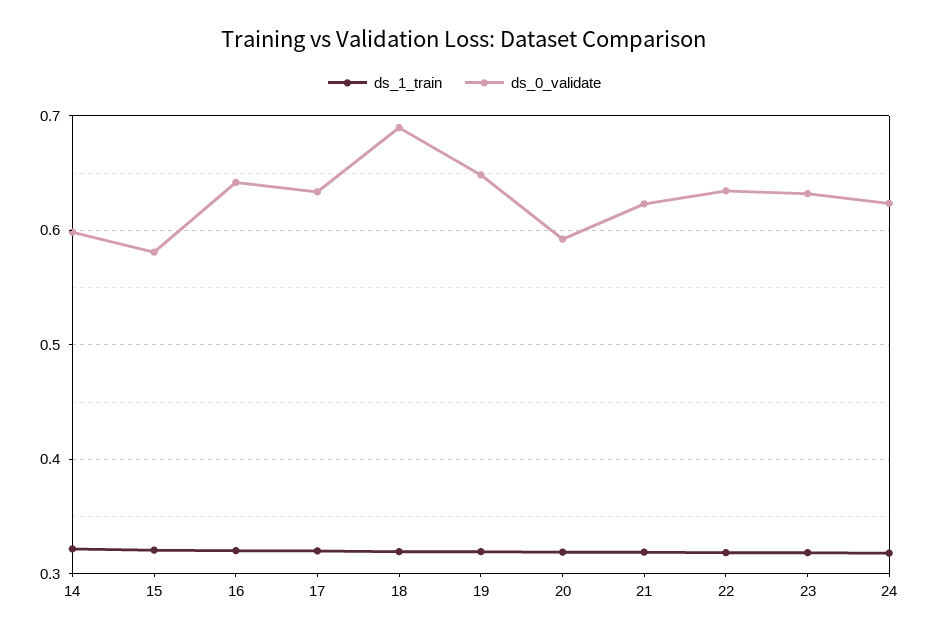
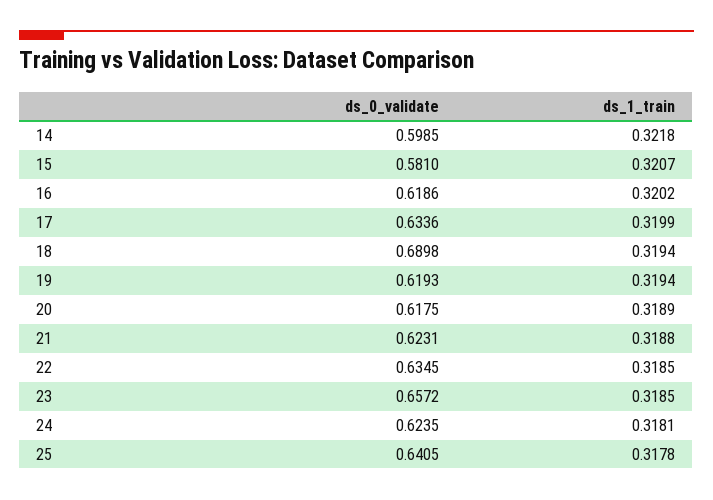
ds_0_validate, 16: 0.64 -> 0.6186
ds_0_validate, 19: 0.65 -> 0.6193
ds_0_validate, 20: 0.59 -> 0.6175
ds_0_validate, 23: 0.63 -> 0.6572
ds_0_validate, 25: none -> 0.6405
ds_1_train, 25: none -> 0.3178

